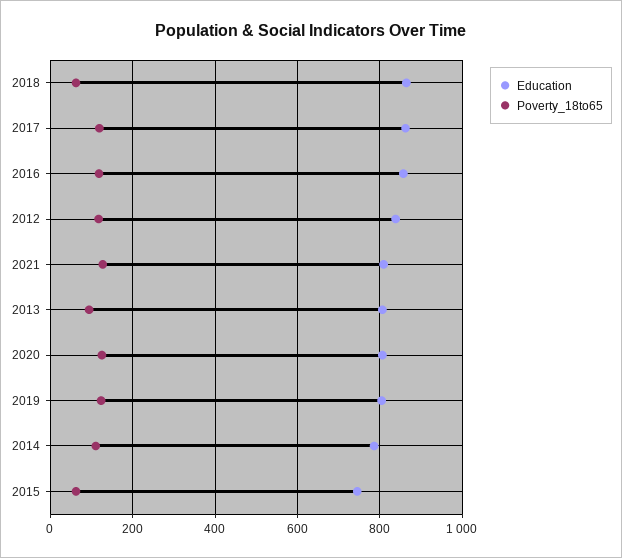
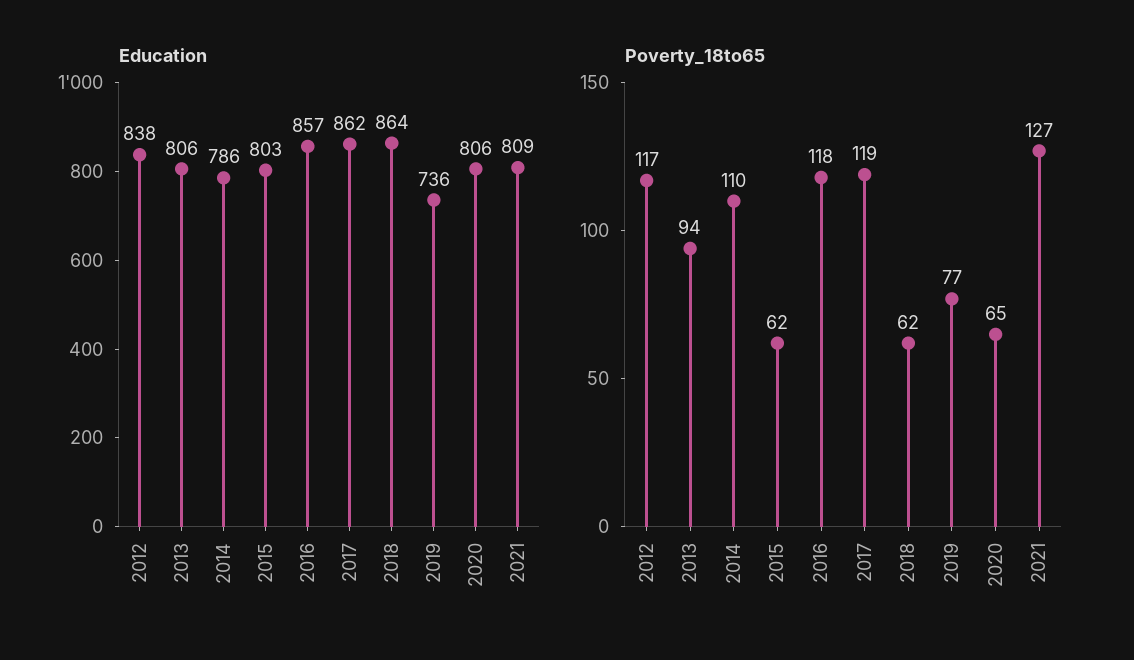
Poverty_18to65, 2020: 120 -> 65
Education, 2019: 800 -> 736
Poverty_18to65, 2019: 120 -> 77
Education, 2015: 740 -> 803

